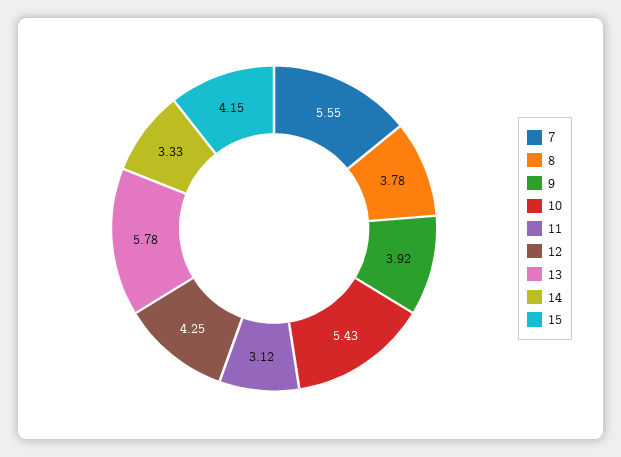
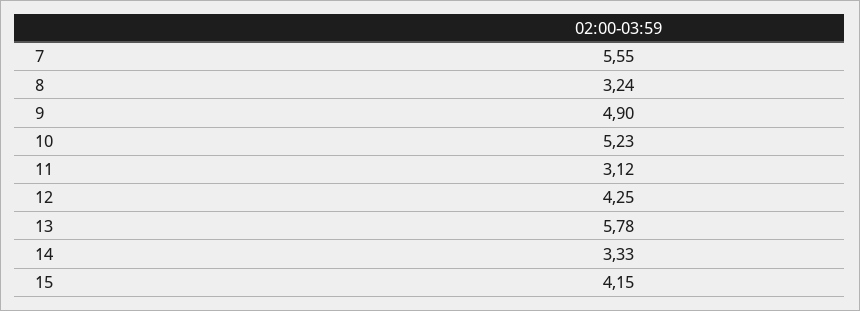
8: 3.78 -> 3.24
9: 3.92 -> 4.9
10: 5.43 -> 5.23

